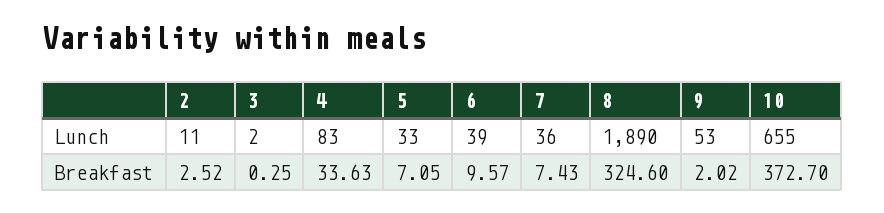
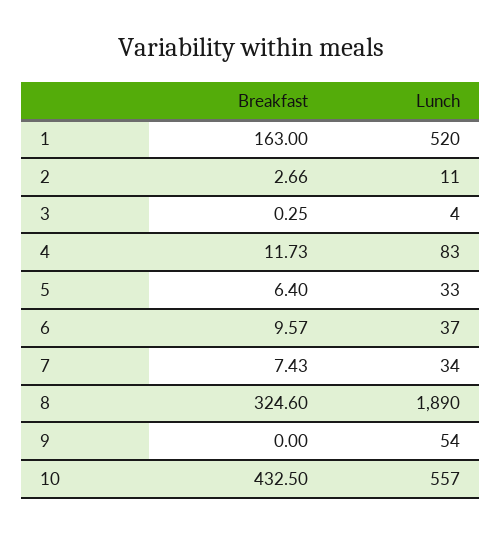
3, Lunch: 2 -> 4
6, Lunch: 39 -> 37
7, Lunch: 36 -> 34
9, Lunch: 53 -> 54
10, Lunch: 655 -> 557
2, Breakfast: 2.52 -> 2.66
4, Breakfast: 33.63 -> 11.73
5, Breakfast: 7.05 -> 6.4
9, Breakfast: 2.02 -> 0
10, Breakfast: 372.7 -> 432.5
1, Breakfast: none -> 163
1, Lunch: none -> 520

